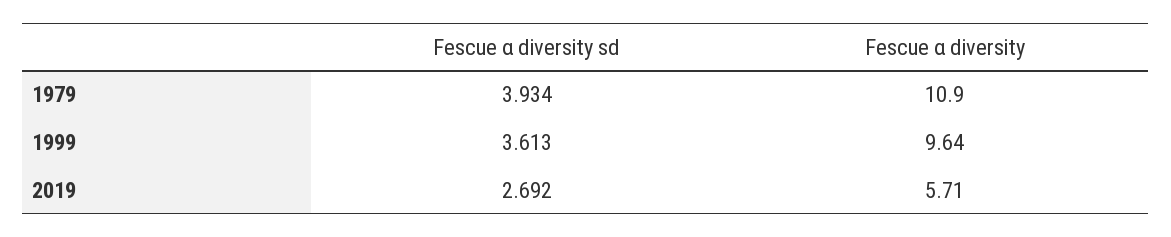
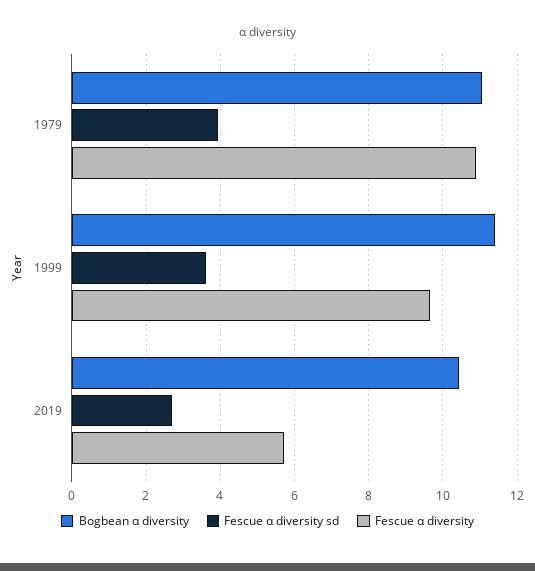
Bogbean α diversity, 1979: none -> 11
Bogbean α diversity, 1999: none -> 11.4
Bogbean α diversity, 2019: none -> 10.4

